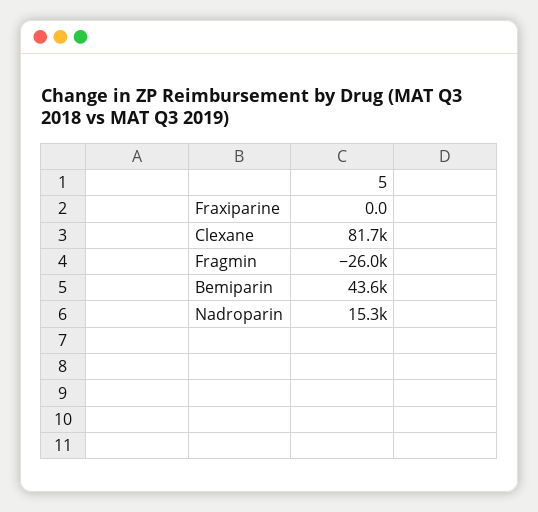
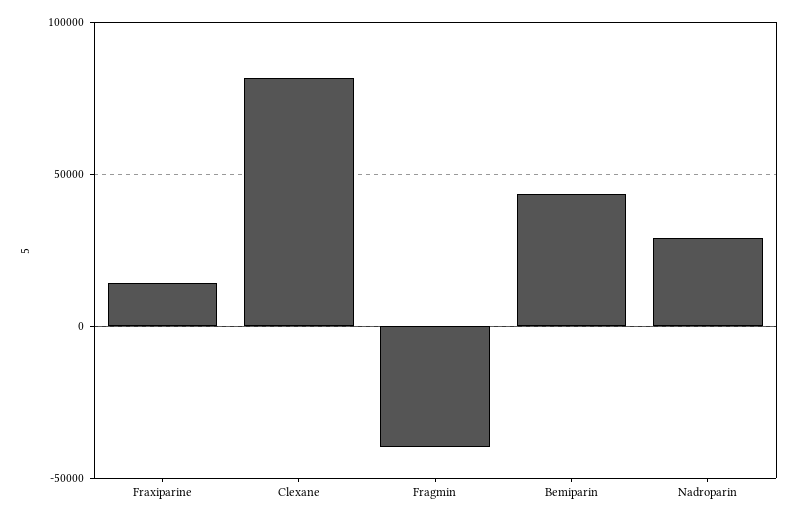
Fraxiparine: 0 -> 15000
Fragmin: -26000 -> -40000
Nadroparin: 15300 -> 30000

